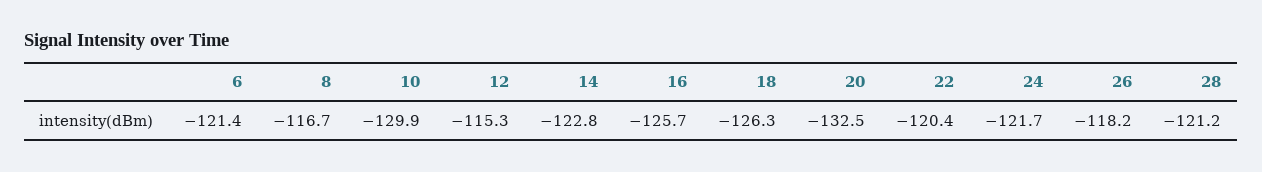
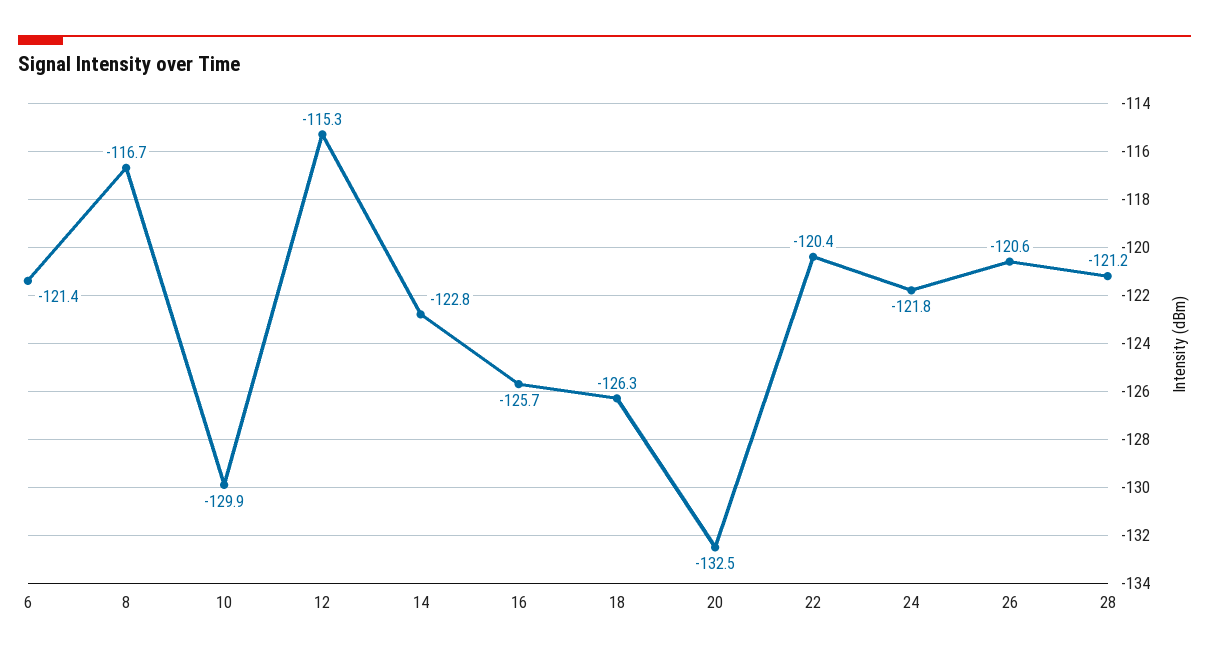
24: -121.7 -> -121.8
26: -118.2 -> -120.6

